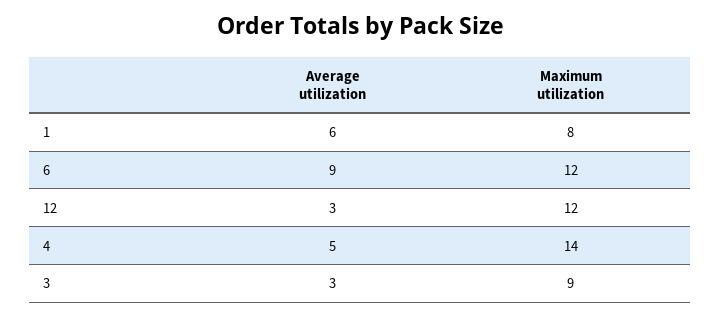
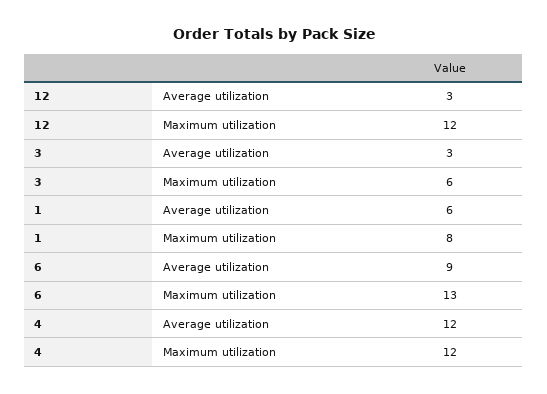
Maximum utilization, 6: 12 -> 13
Average utilization, 4: 5 -> 12
Maximum utilization, 4: 14 -> 12
Maximum utilization, 3: 9 -> 6

